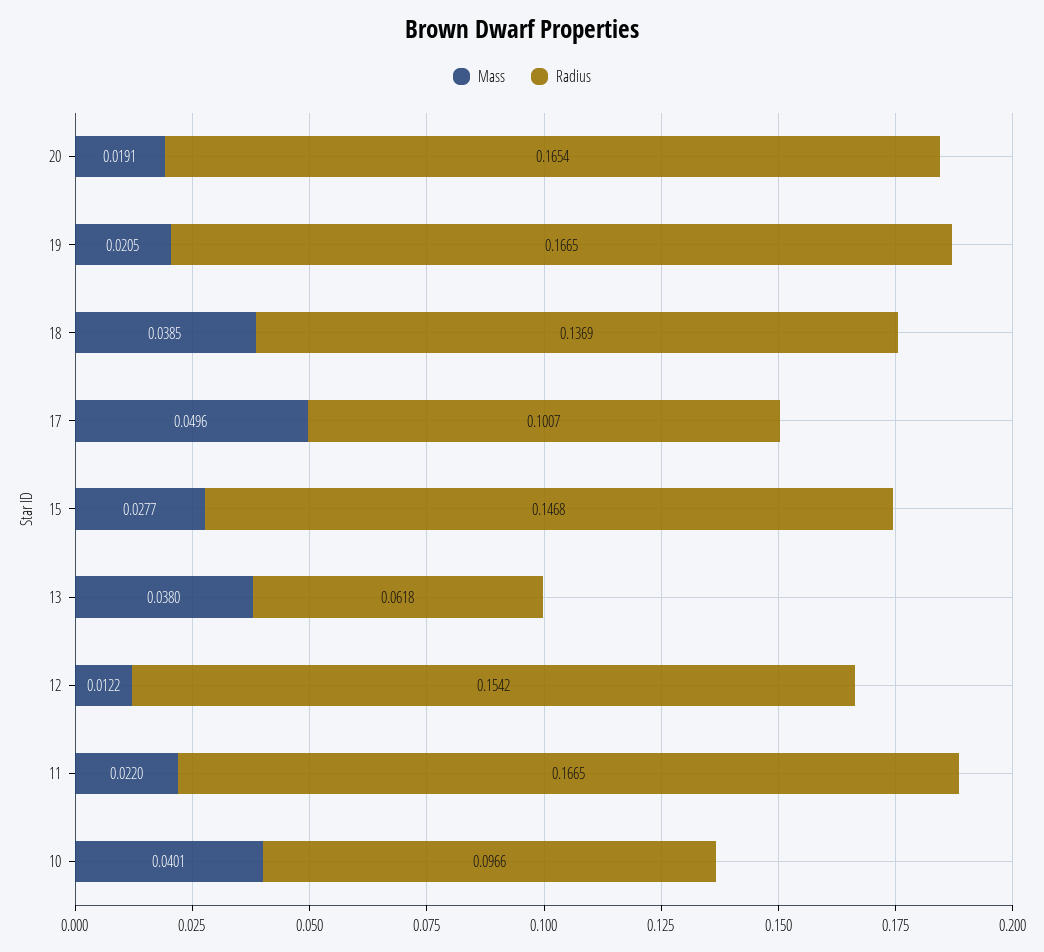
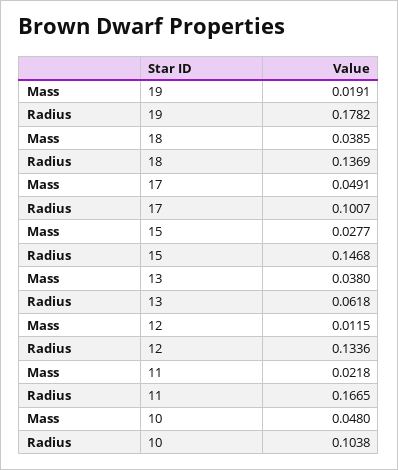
Mass, 20: 0.0191 -> none
Radius, 20: 0.1654 -> none
Mass, 19: 0.0205 -> 0.0191
Radius, 19: 0.1665 -> 0.1782
Mass, 17: 0.0496 -> 0.0491
Mass, 12: 0.0122 -> 0.0115
Radius, 12: 0.1542 -> 0.1336
Mass, 11: 0.022 -> 0.0218
Mass, 10: 0.0401 -> 0.048
Radius, 10: 0.0966 -> 0.1038

